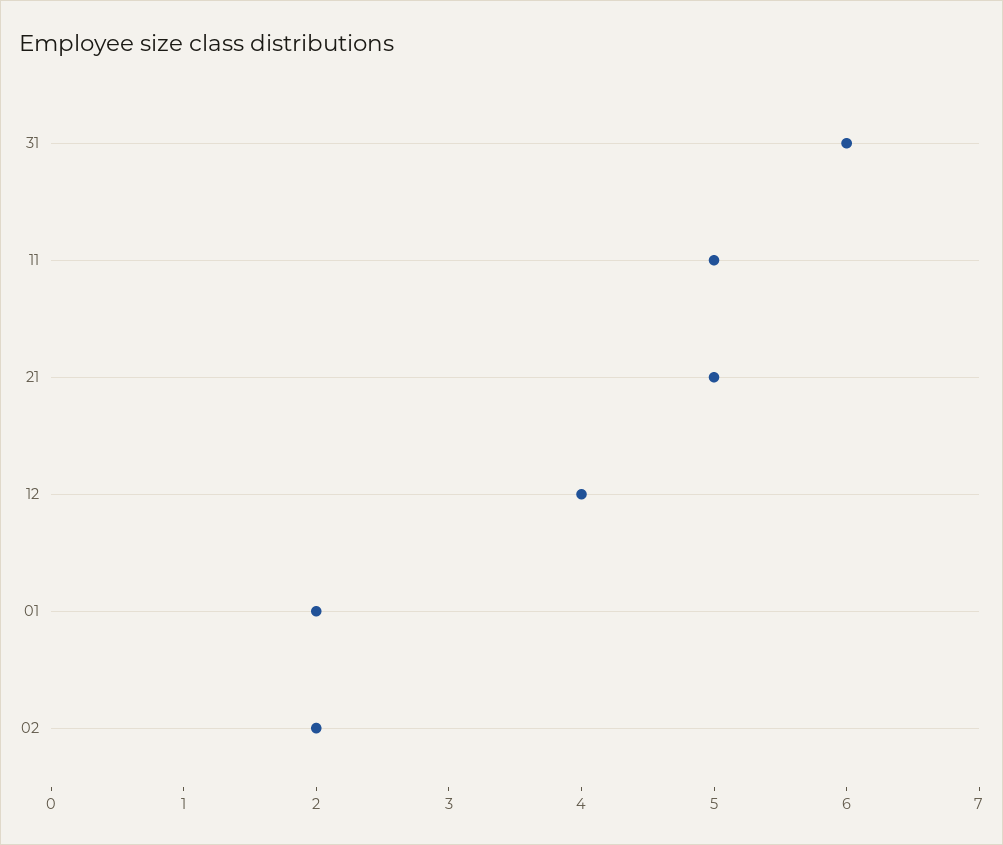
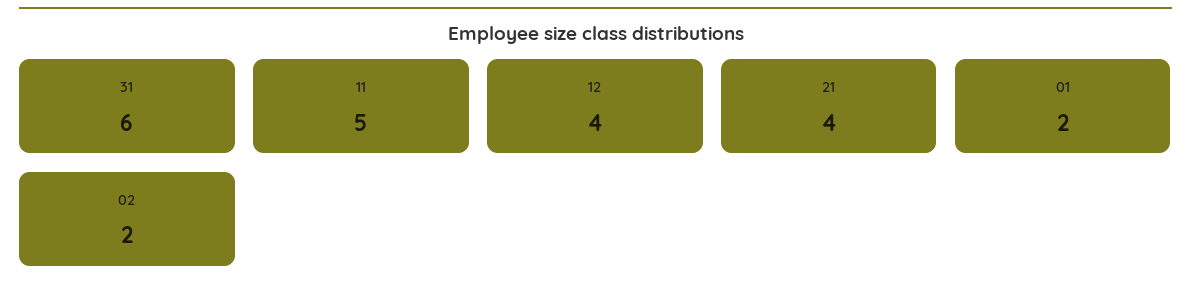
21: 5 -> 4

